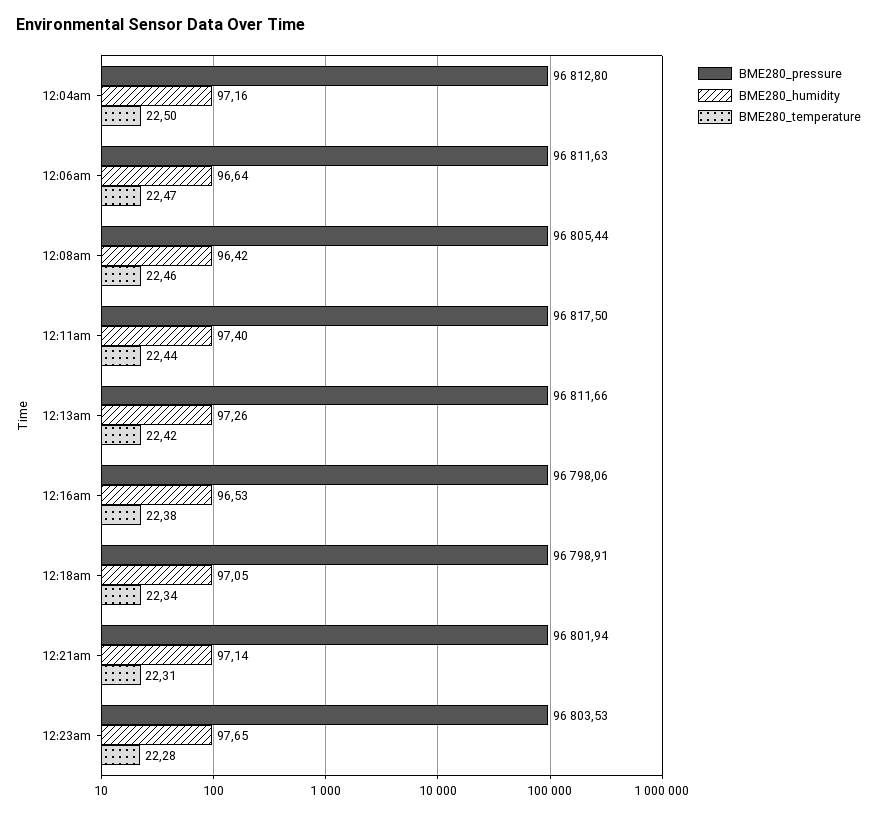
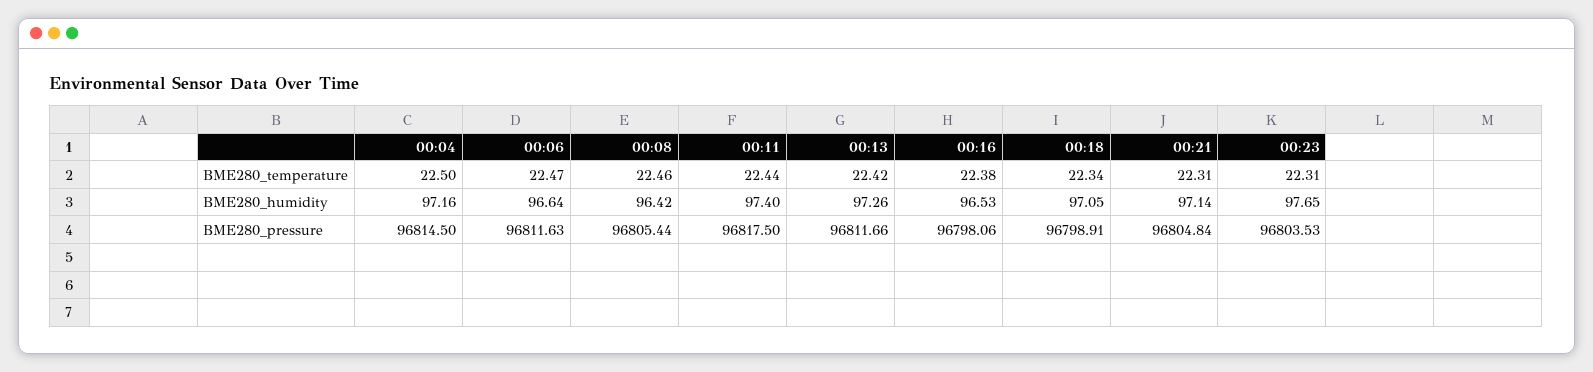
BME280_pressure, 12:04am: 96812.8 -> 96814.5
BME280_pressure, 12:21am: 96801.94 -> 96804.84
BME280_temperature, 12:23am: 22.28 -> 22.31

